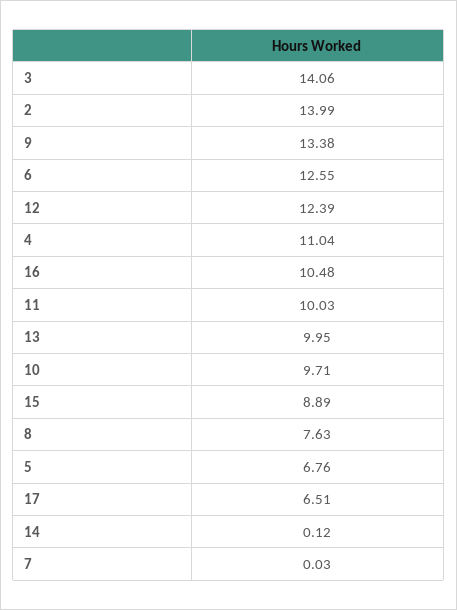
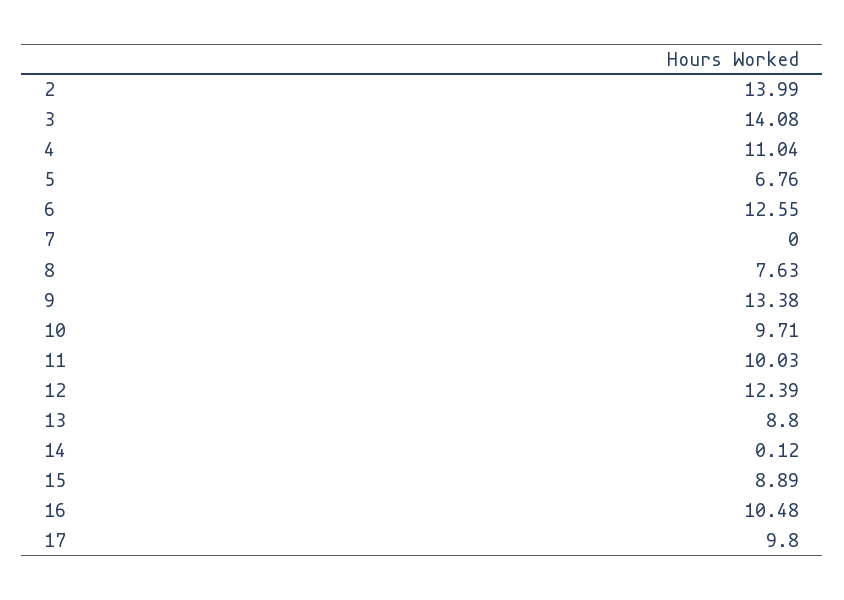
3: 14.06 -> 14.08
13: 9.95 -> 8.8
17: 6.51 -> 9.8
7: 0.03 -> 0

